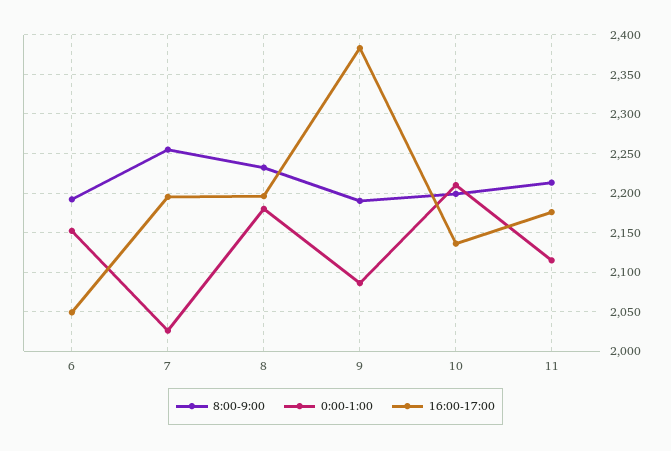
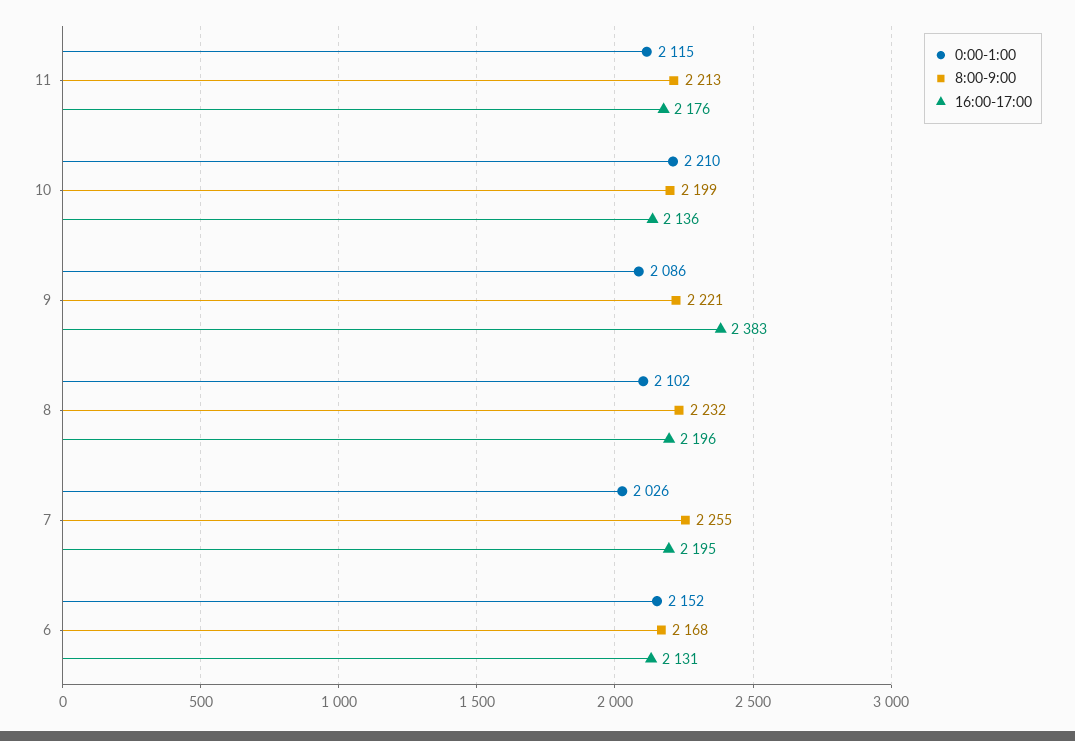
8:00-9:00, 6: 2190 -> 2168
16:00-17:00, 6: 2050 -> 2131
0:00-1:00, 8: 2180 -> 2102
8:00-9:00, 9: 2190 -> 2221

